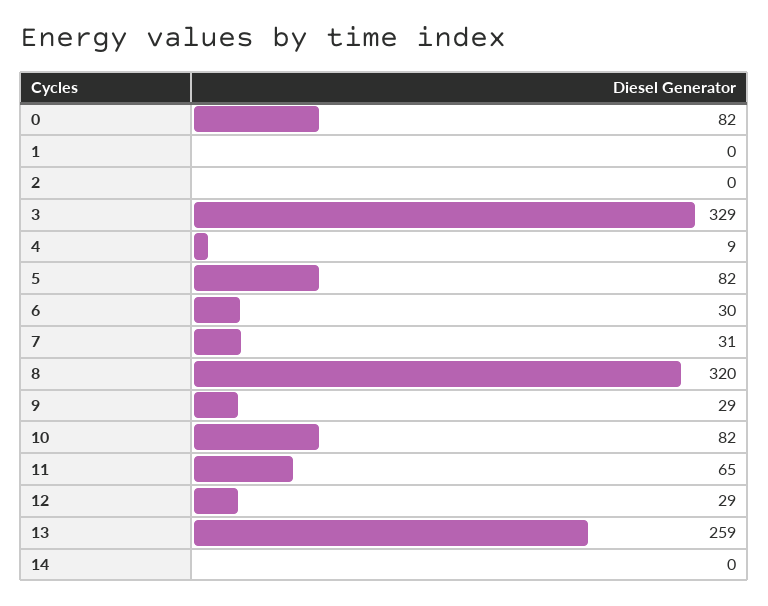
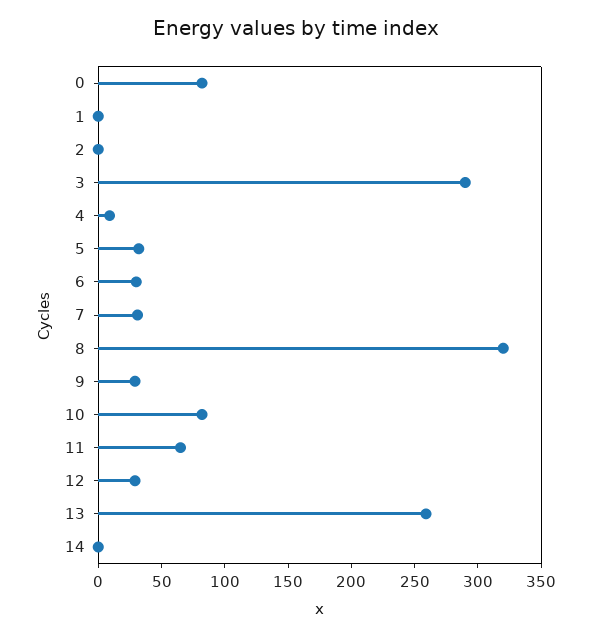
3: 329 -> 290
5: 82 -> 30

